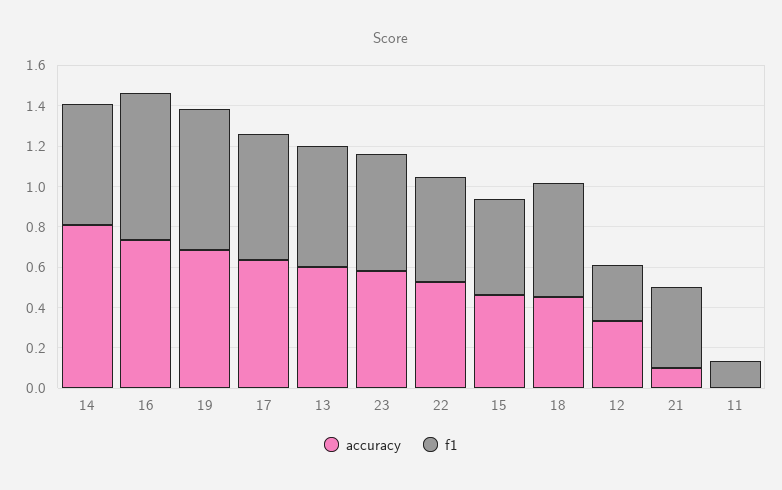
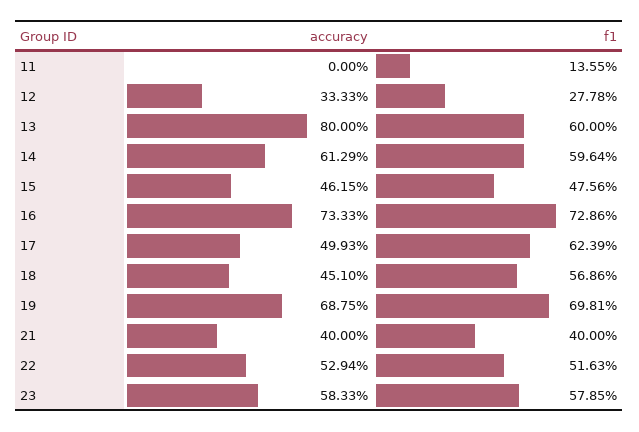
accuracy, 14: 0.8 -> 0.6129
accuracy, 17: 0.65 -> 0.4993
accuracy, 13: 0.6 -> 0.8
accuracy, 21: 0.1 -> 0.4

